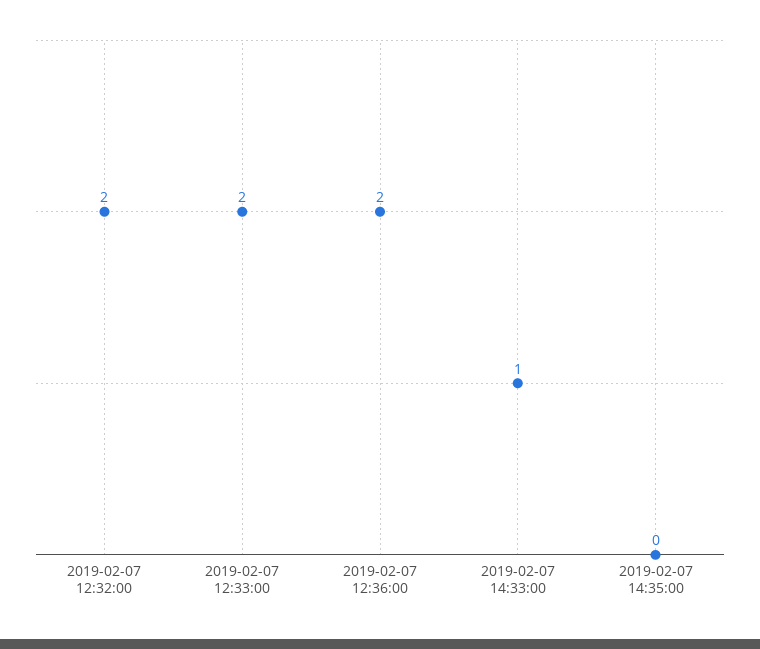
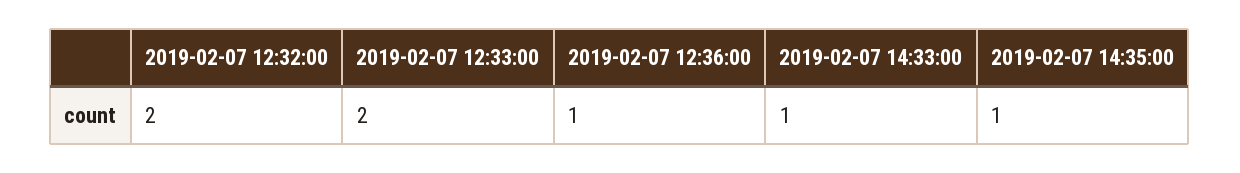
2019-02-07 12:36:00: 2 -> 1
2019-02-07 14:35:00: 0 -> 1

